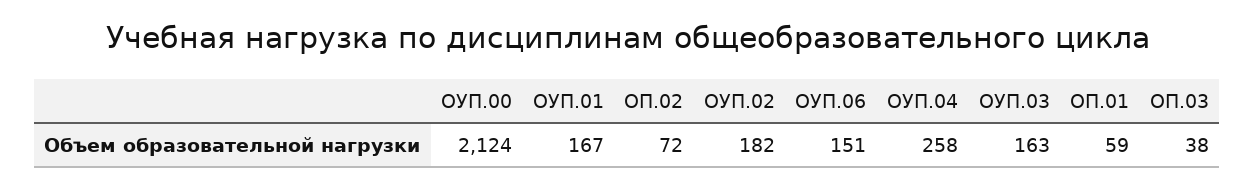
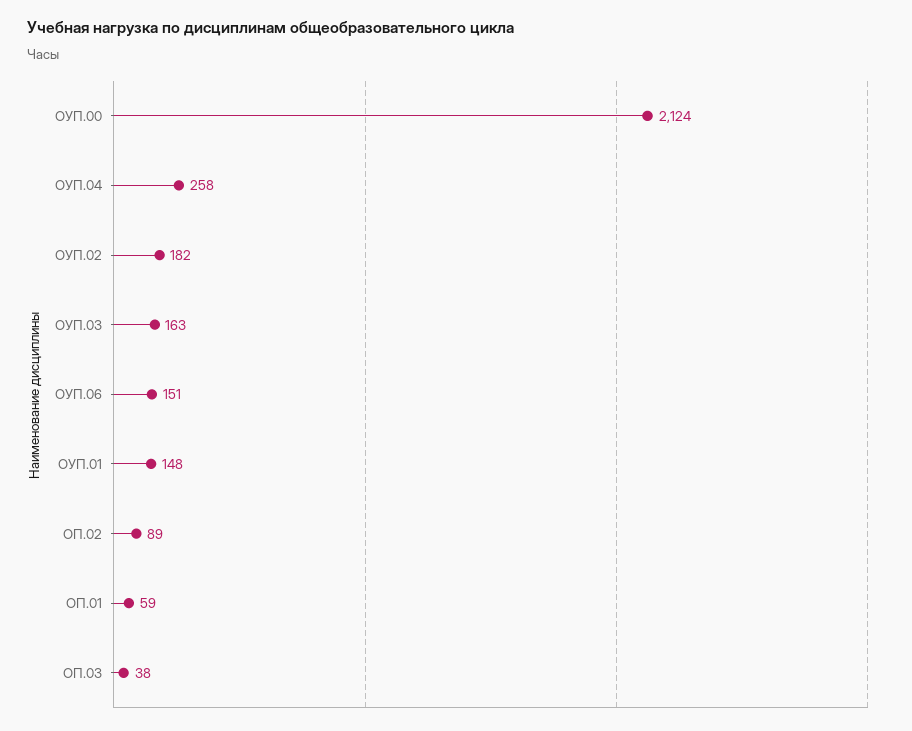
ОУП.01: 167 -> 148
ОП.02: 72 -> 89

